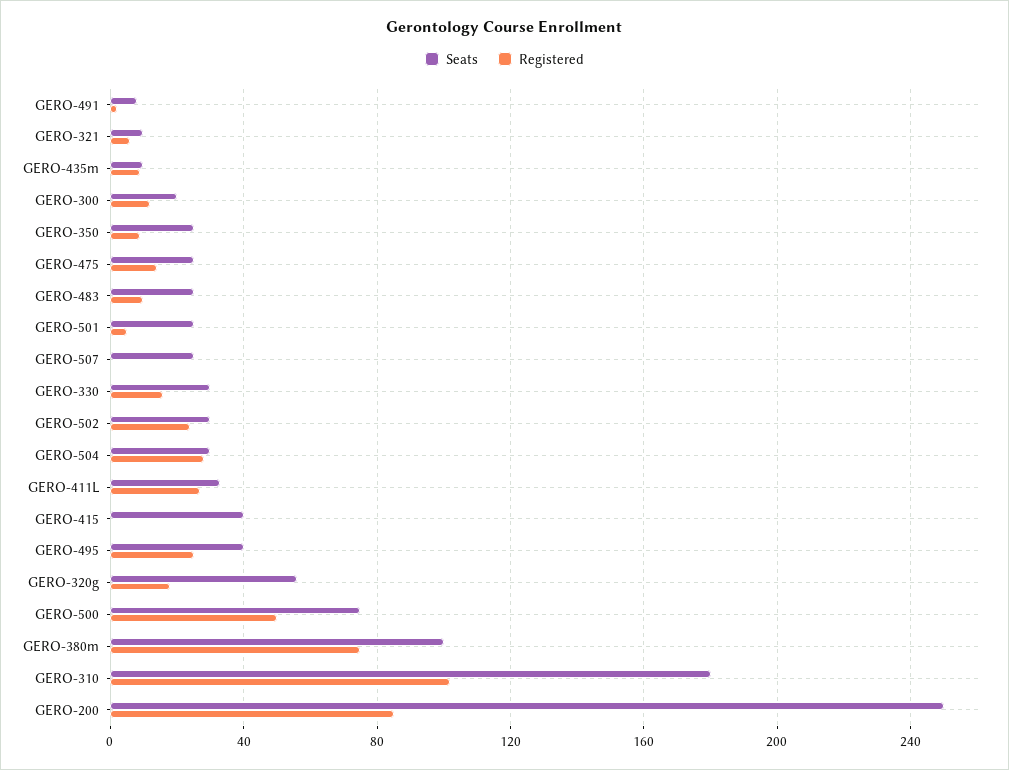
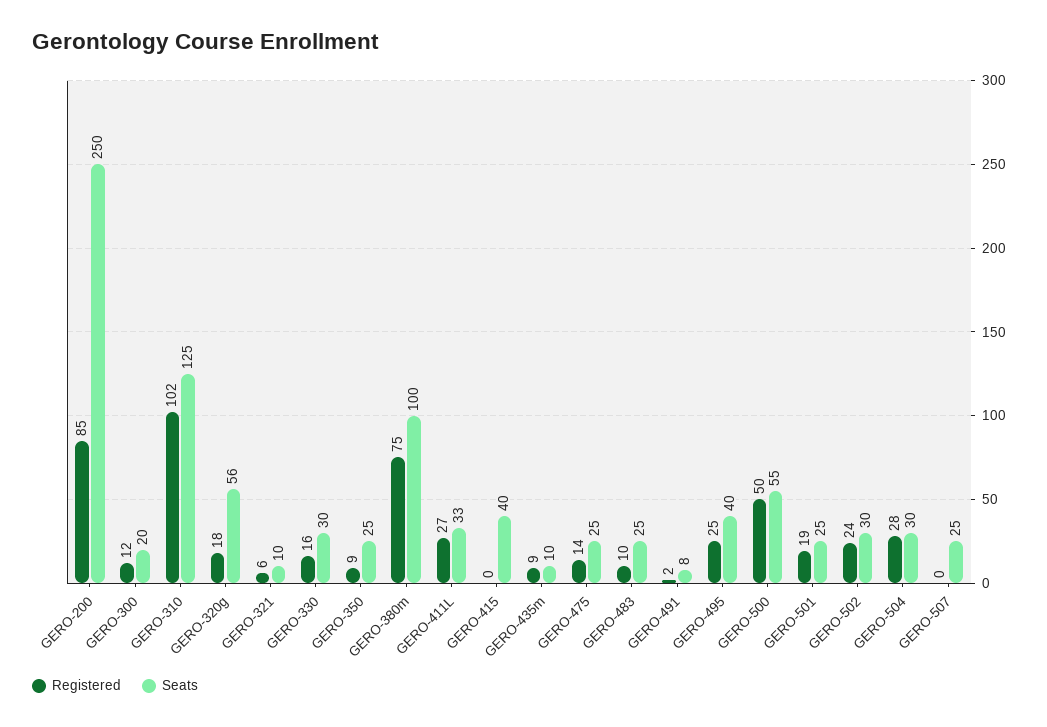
Registered, GERO-501: 5 -> 19
Seats, GERO-500: 75 -> 55
Seats, GERO-310: 180 -> 125

